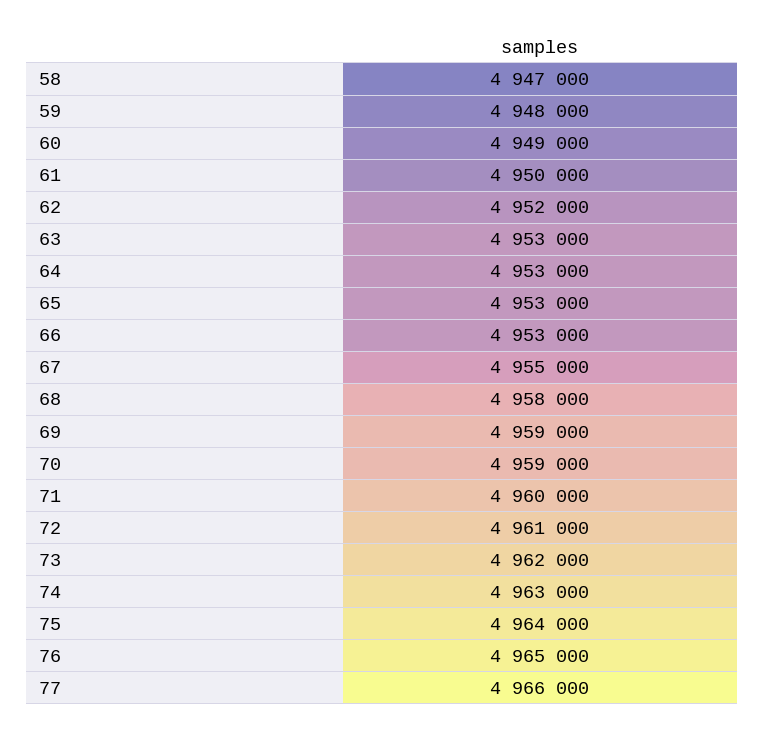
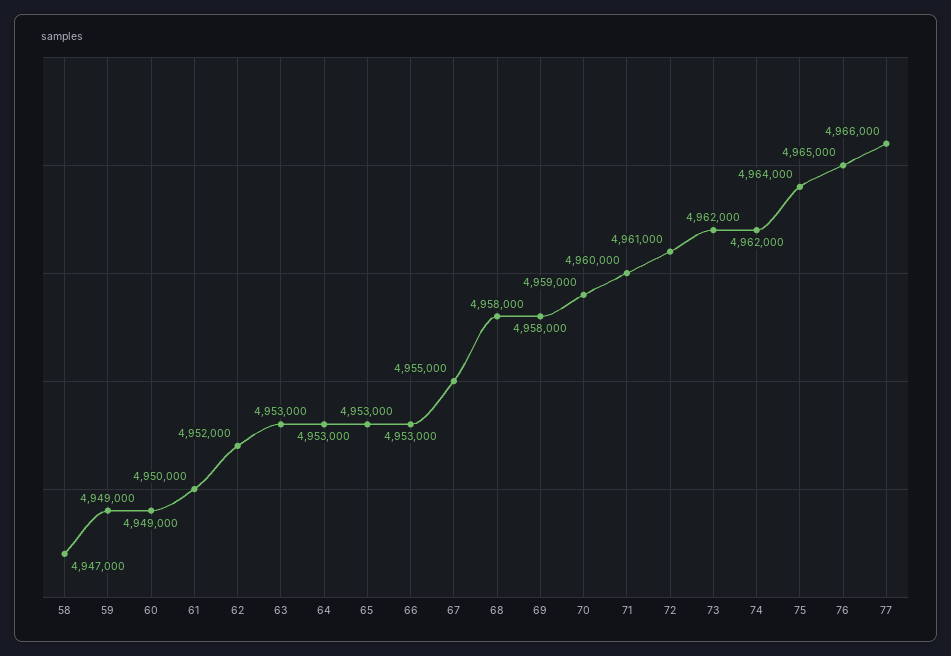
59: 4948000 -> 4949000
69: 4959000 -> 4958000
74: 4963000 -> 4962000

